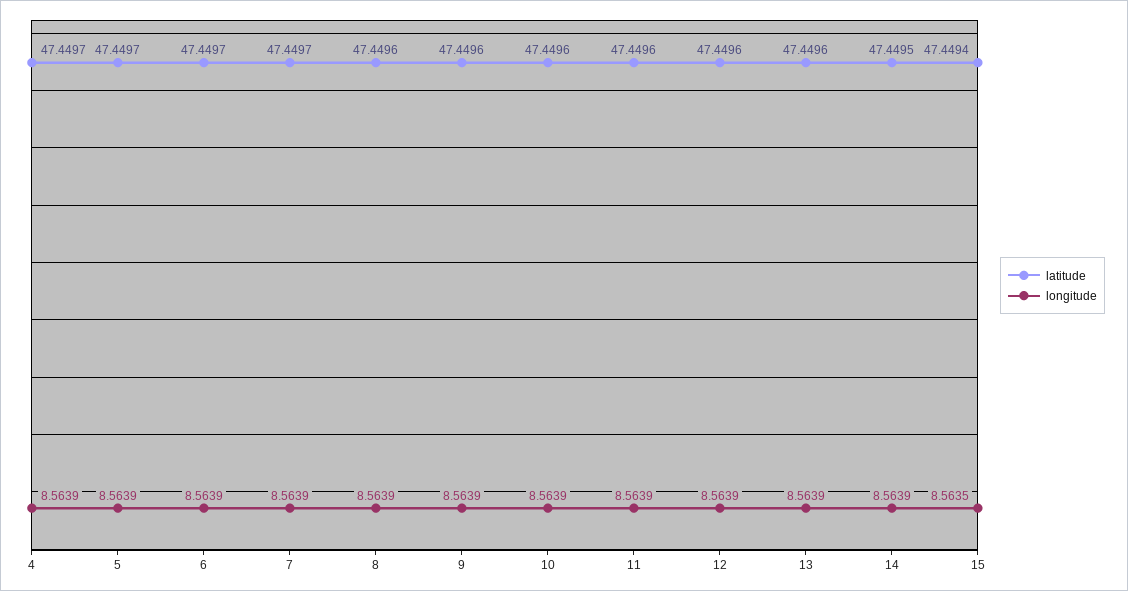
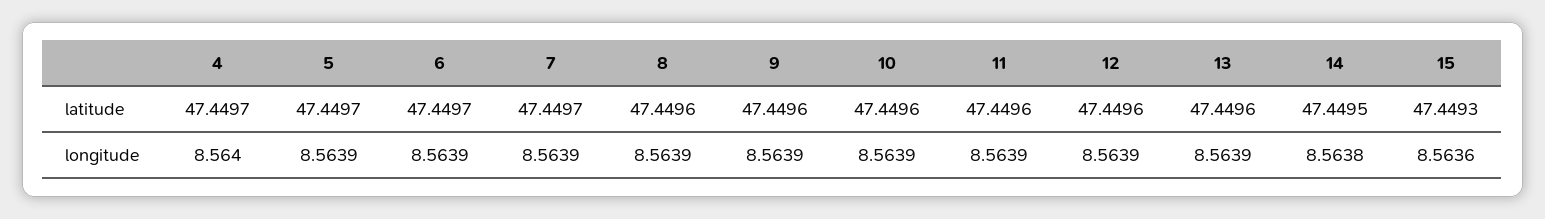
longitude, 4: 8.5639 -> 8.564
longitude, 14: 8.5639 -> 8.5638
latitude, 15: 47.4494 -> 47.4493
longitude, 15: 8.5635 -> 8.5636

